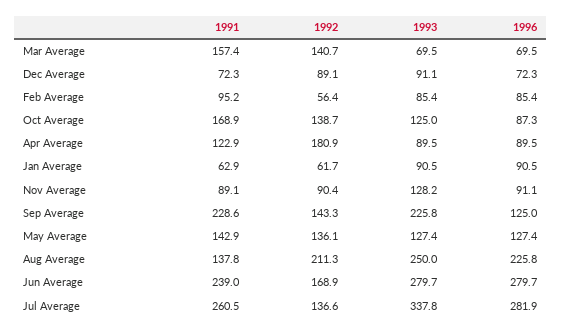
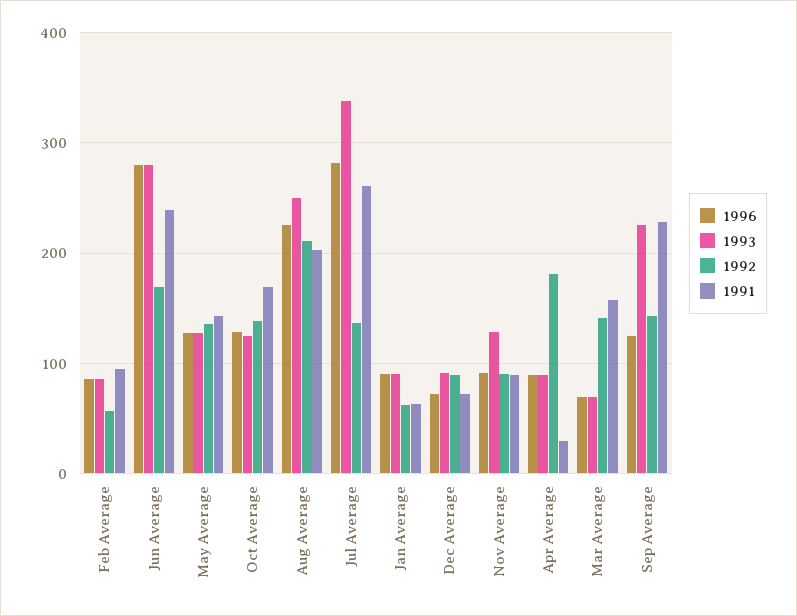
1996, Oct Average: 87.3 -> 130
1991, Apr Average: 122.9 -> 30
1991, Aug Average: 137.8 -> 200

